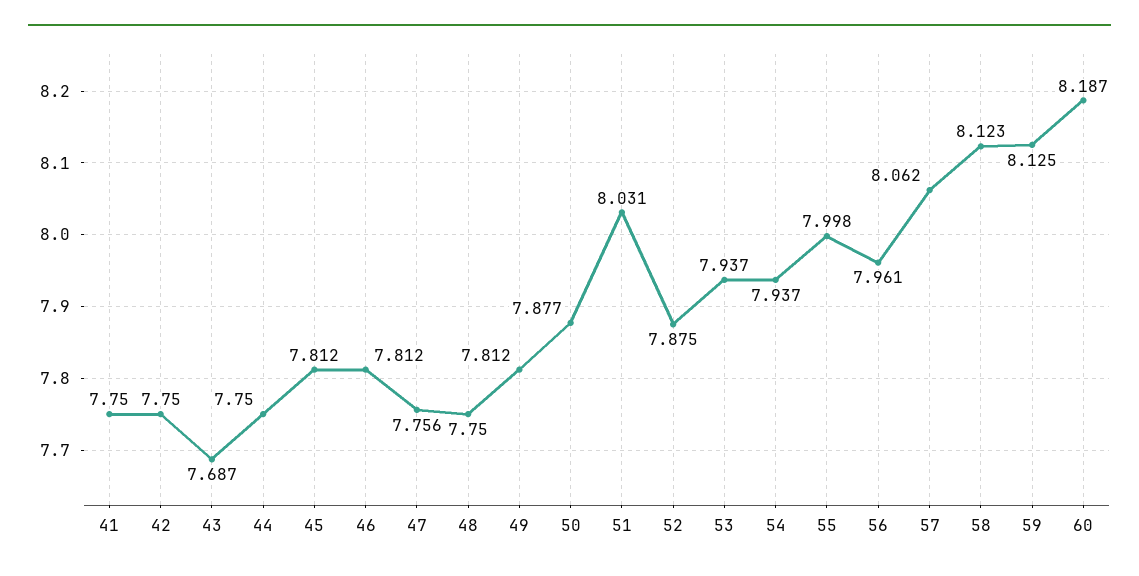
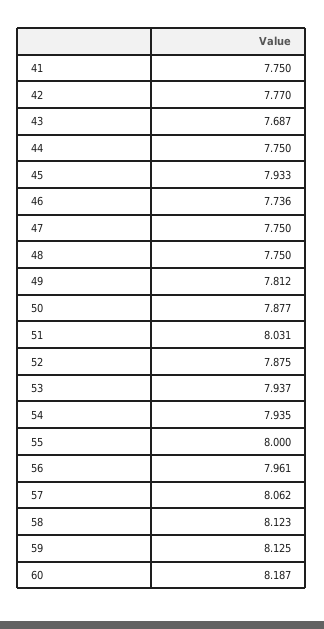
42: 7.75 -> 7.77
45: 7.812 -> 7.933
46: 7.812 -> 7.736
47: 7.756 -> 7.75
54: 7.937 -> 7.935
55: 7.998 -> 8

